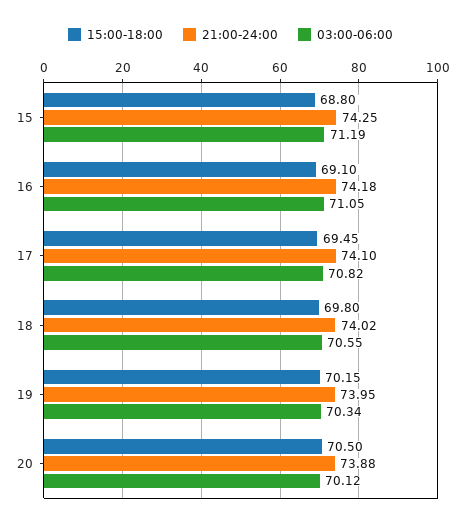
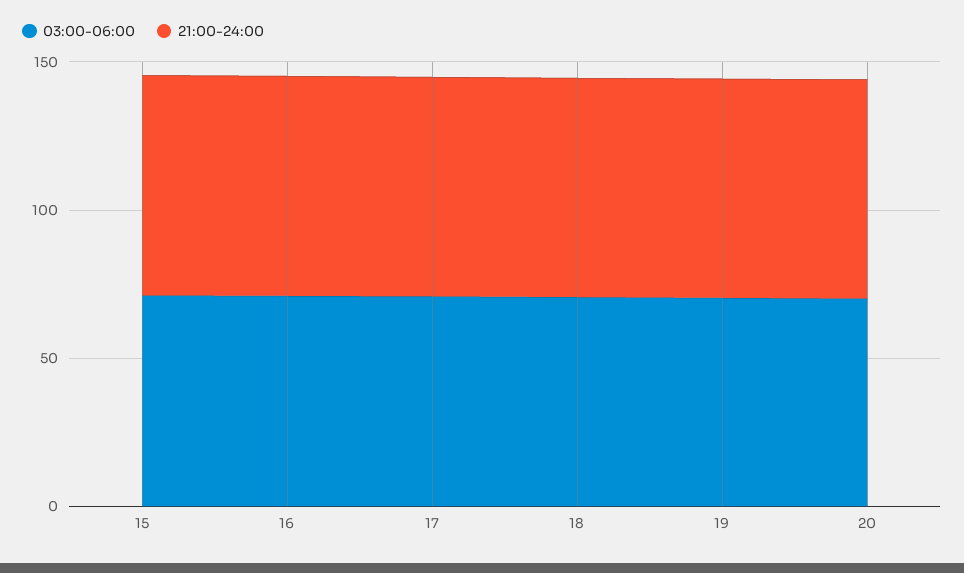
15:00-18:00, 15: 68.8 -> none
15:00-18:00, 16: 69.1 -> none
15:00-18:00, 17: 69.45 -> none
15:00-18:00, 18: 69.8 -> none
15:00-18:00, 19: 70.15 -> none
15:00-18:00, 20: 70.5 -> none

